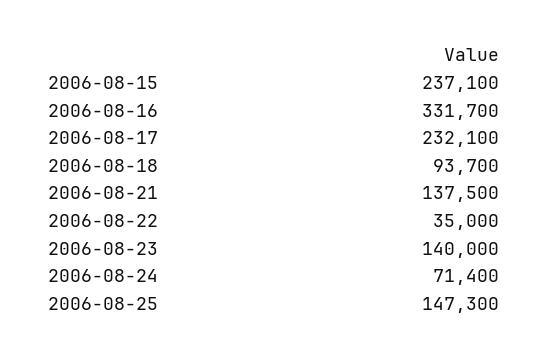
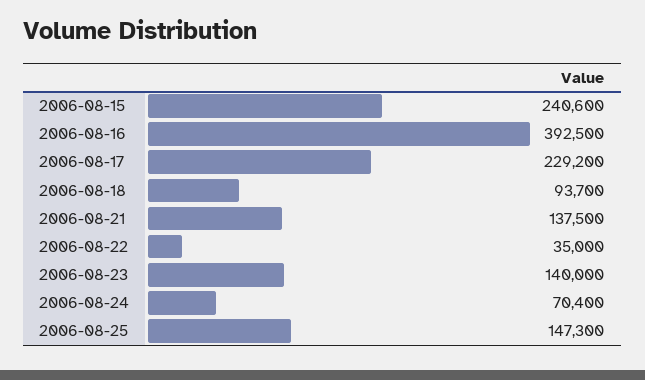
2006-08-15: 237100 -> 240600
2006-08-16: 331700 -> 392500
2006-08-17: 232100 -> 229200
2006-08-24: 71400 -> 70400

